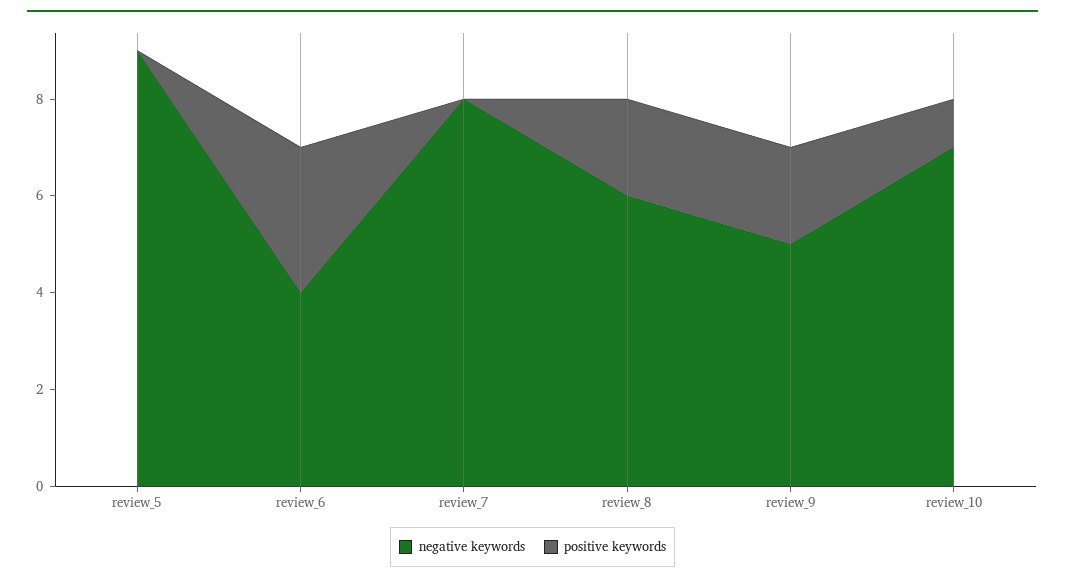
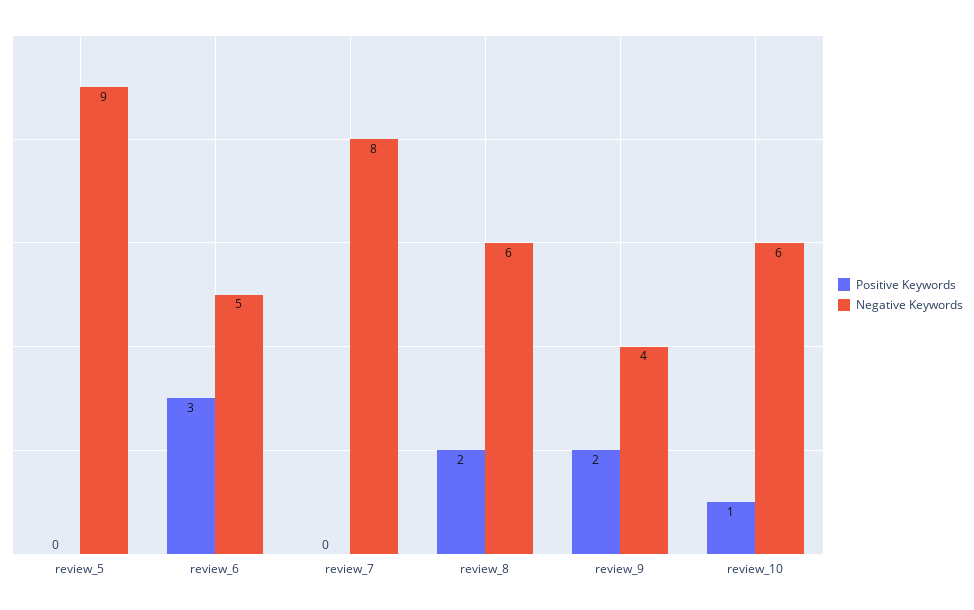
negative keywords, review_6: 4 -> 5
negative keywords, review_9: 5 -> 4
negative keywords, review_10: 7 -> 6

